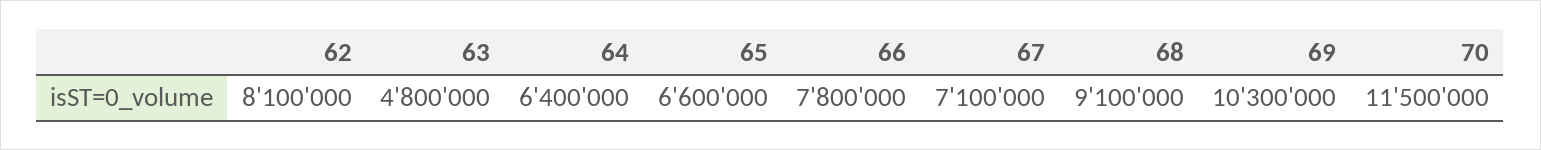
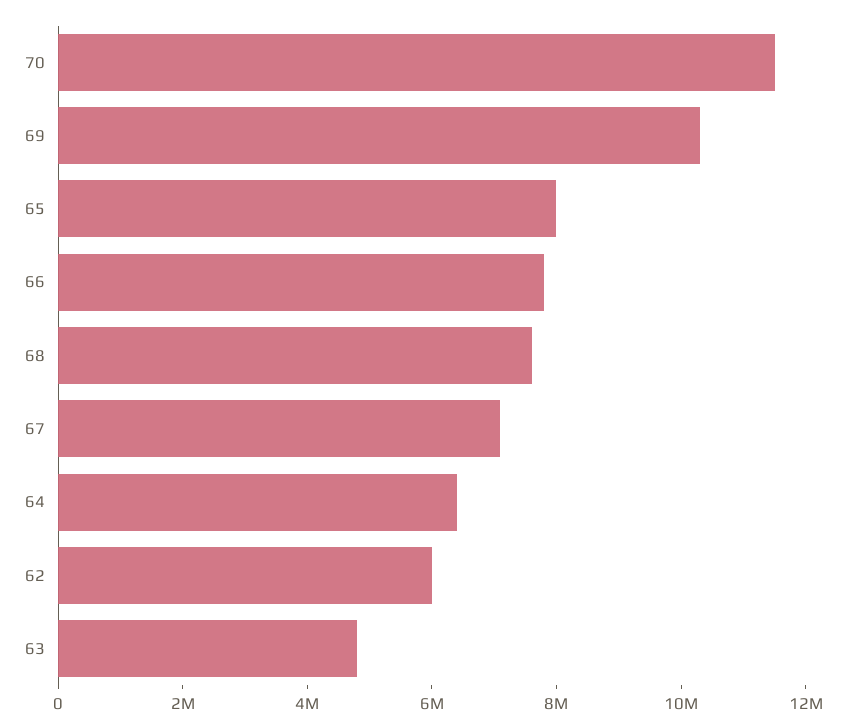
62: 8100000 -> 6000000
65: 6600000 -> 8000000
68: 9100000 -> 7500000

